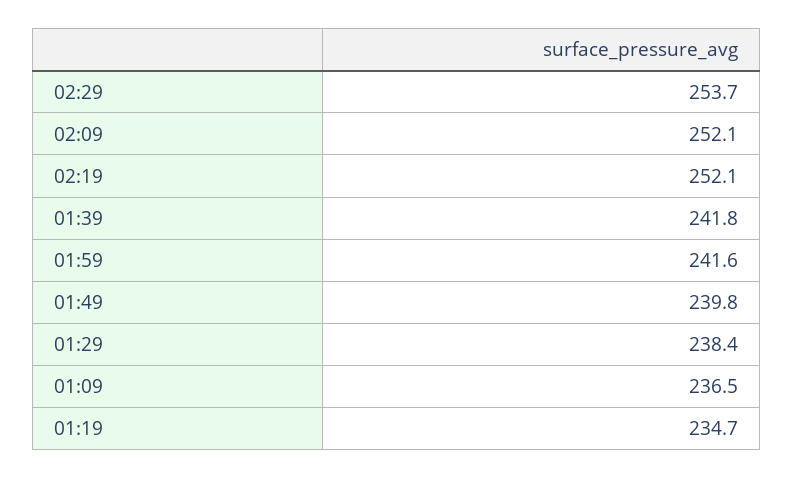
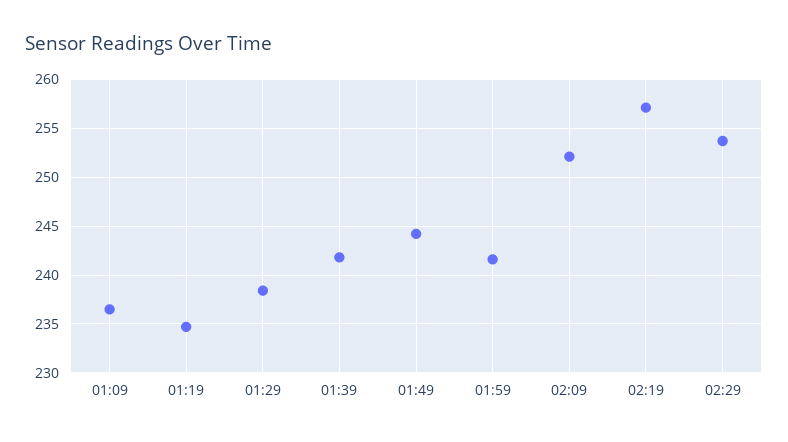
02:19: 252.1 -> 257
01:49: 239.8 -> 244

